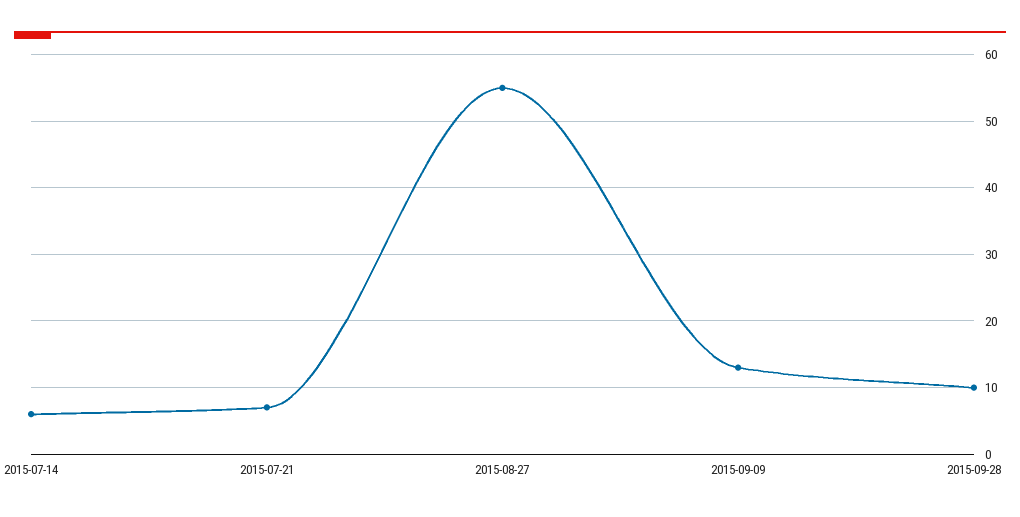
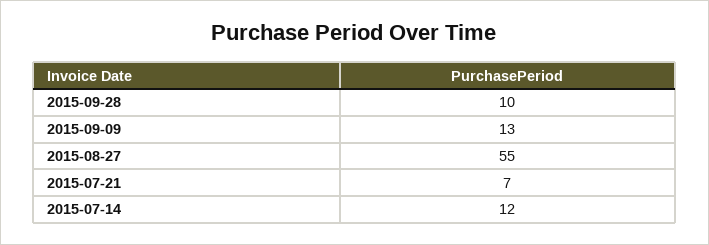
2015-07-14: 6 -> 12

